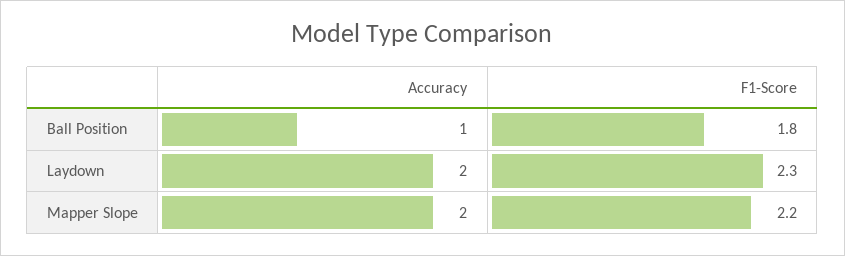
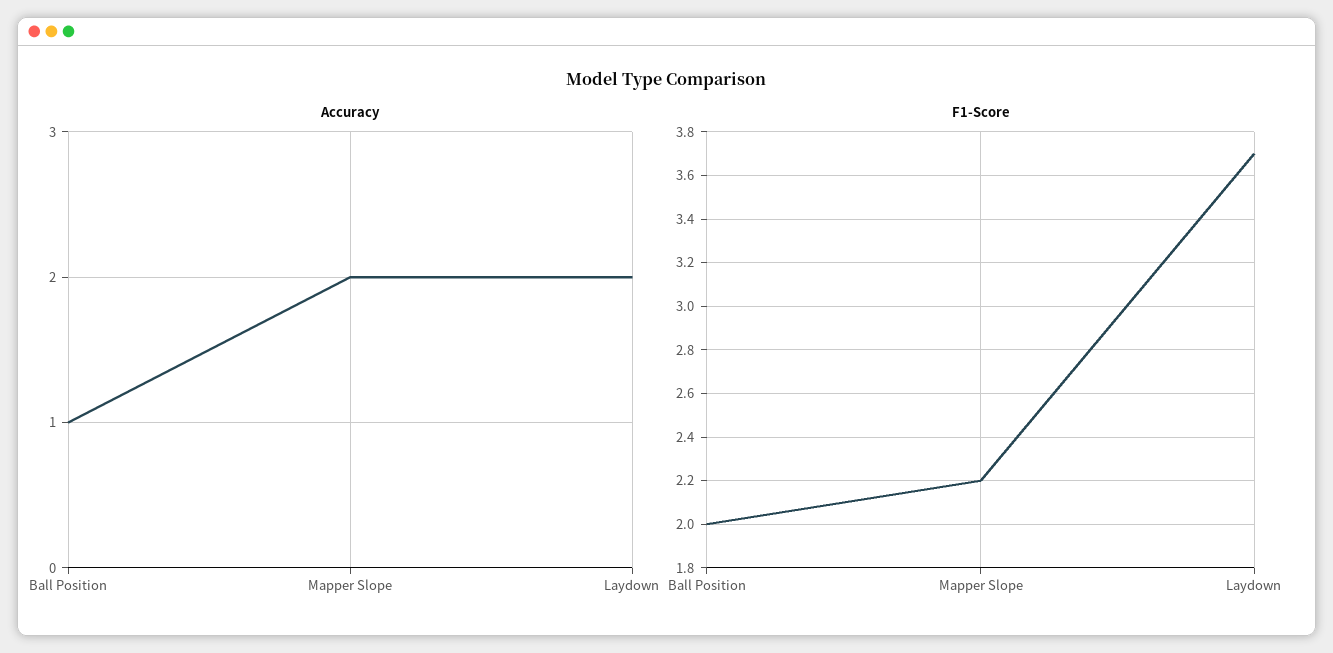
F1-Score, Ball Position: 1.8 -> 2
F1-Score, Laydown: 2.3 -> 3.7

